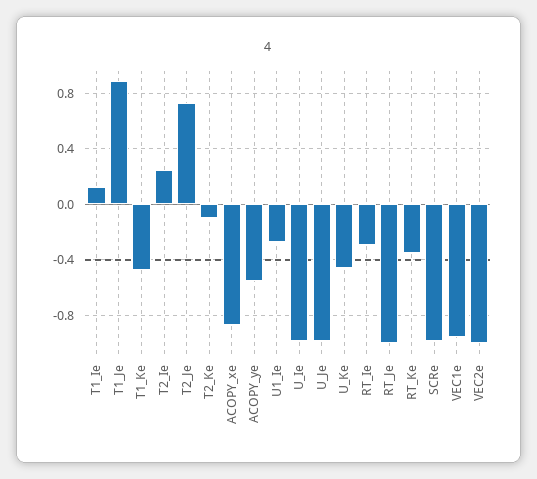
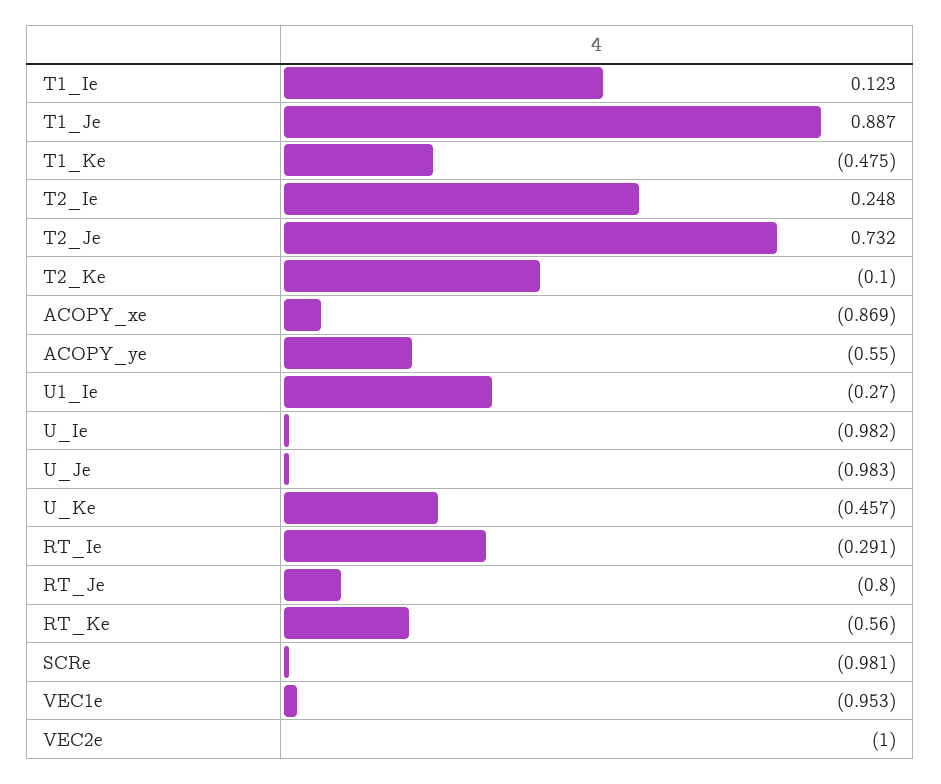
RT_Je: -1 -> -0.8
RT_Ke: -0.35 -> -0.56

